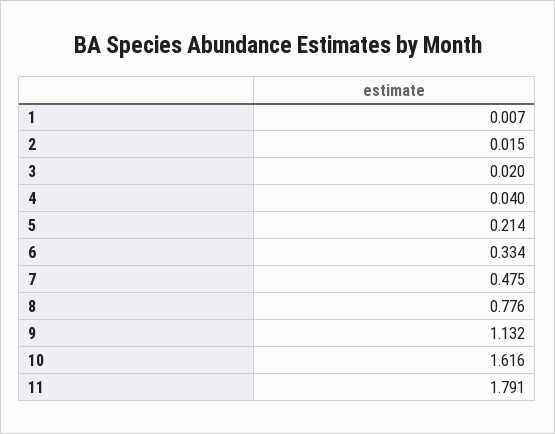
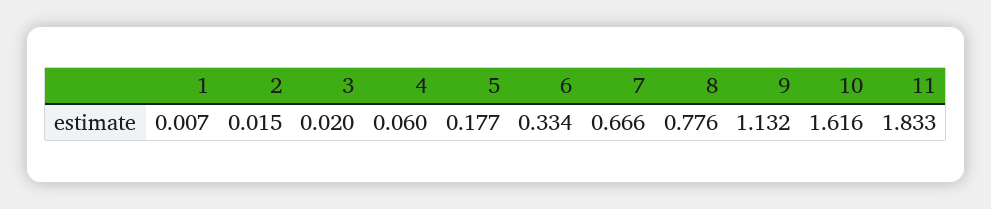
4: 0.04 -> 0.06
5: 0.214 -> 0.177
7: 0.475 -> 0.666
11: 1.791 -> 1.833

